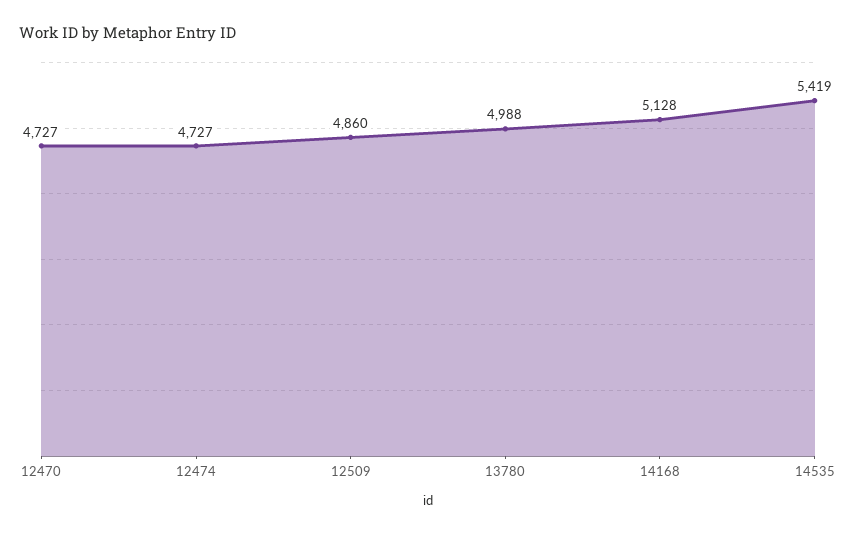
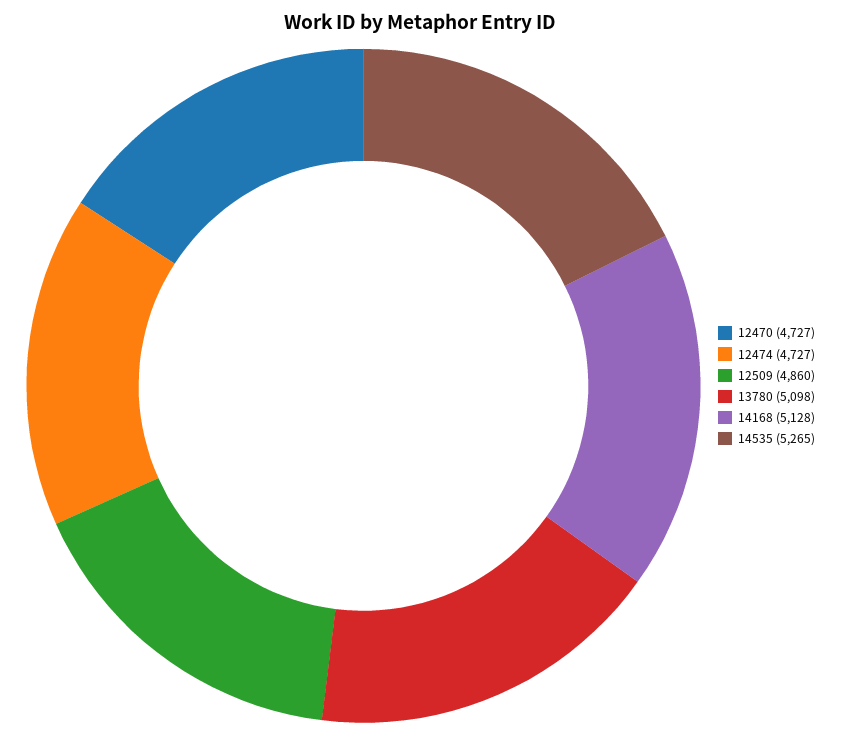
13780: 4988 -> 5098
14535: 5419 -> 5265

